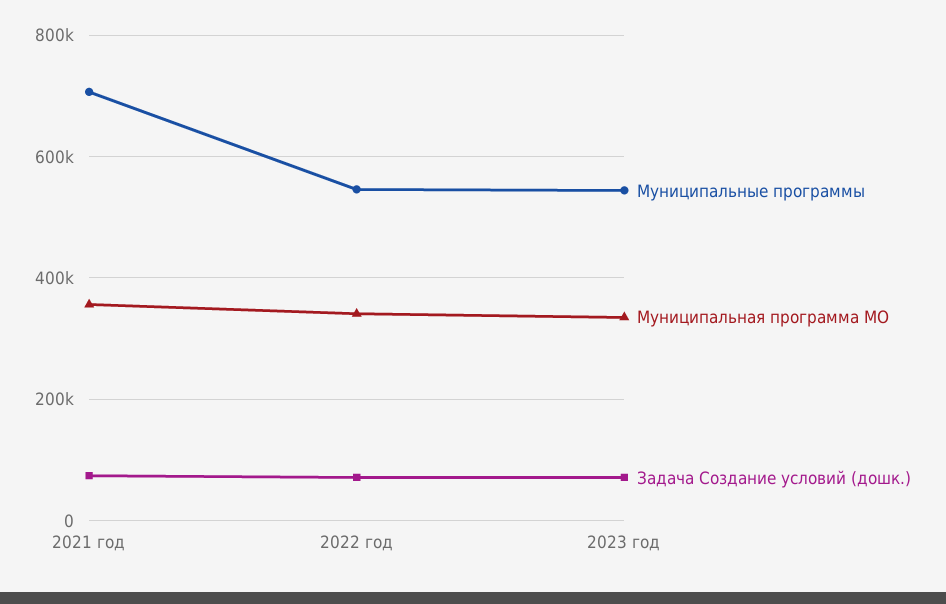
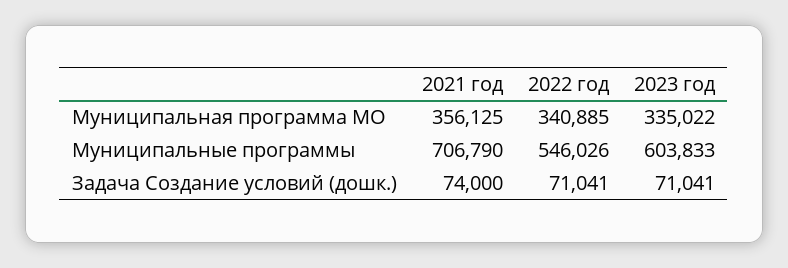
Муниципальные программы, 2023 год: 540000 -> 603833

